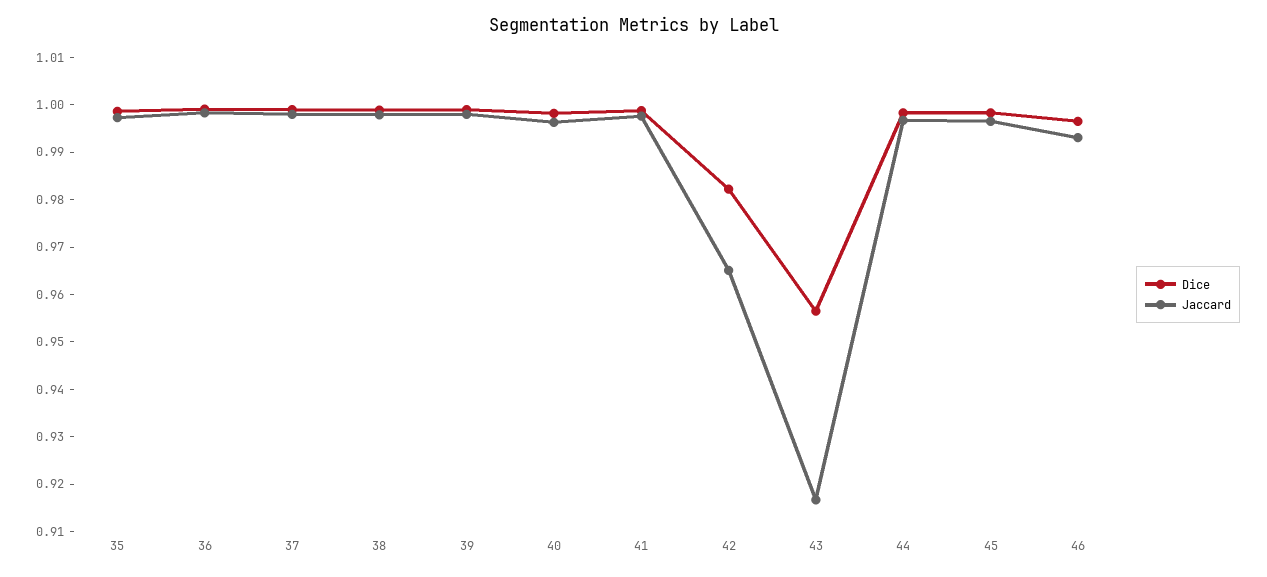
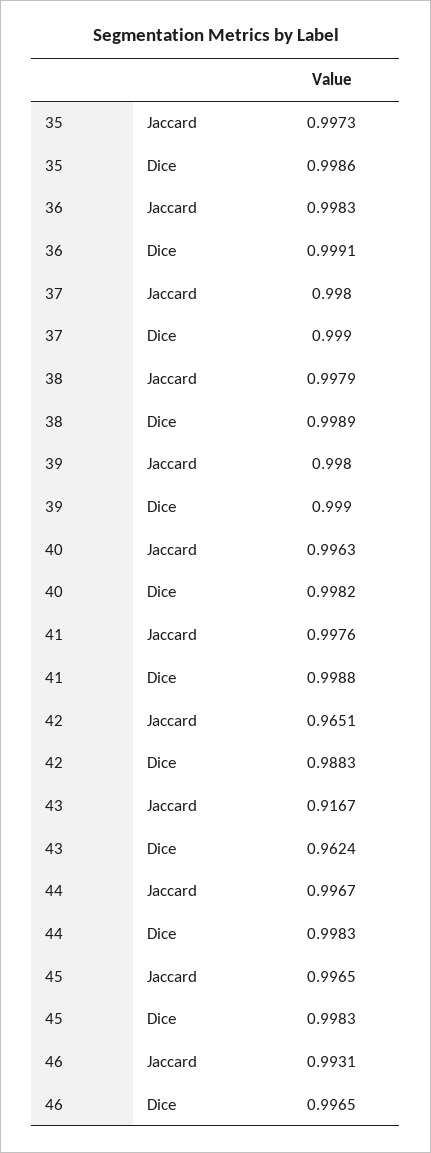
Dice, 42: 0.982 -> 0.9883
Dice, 43: 0.956 -> 0.9624

